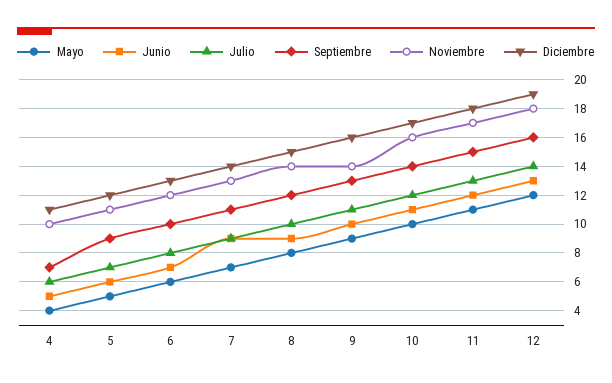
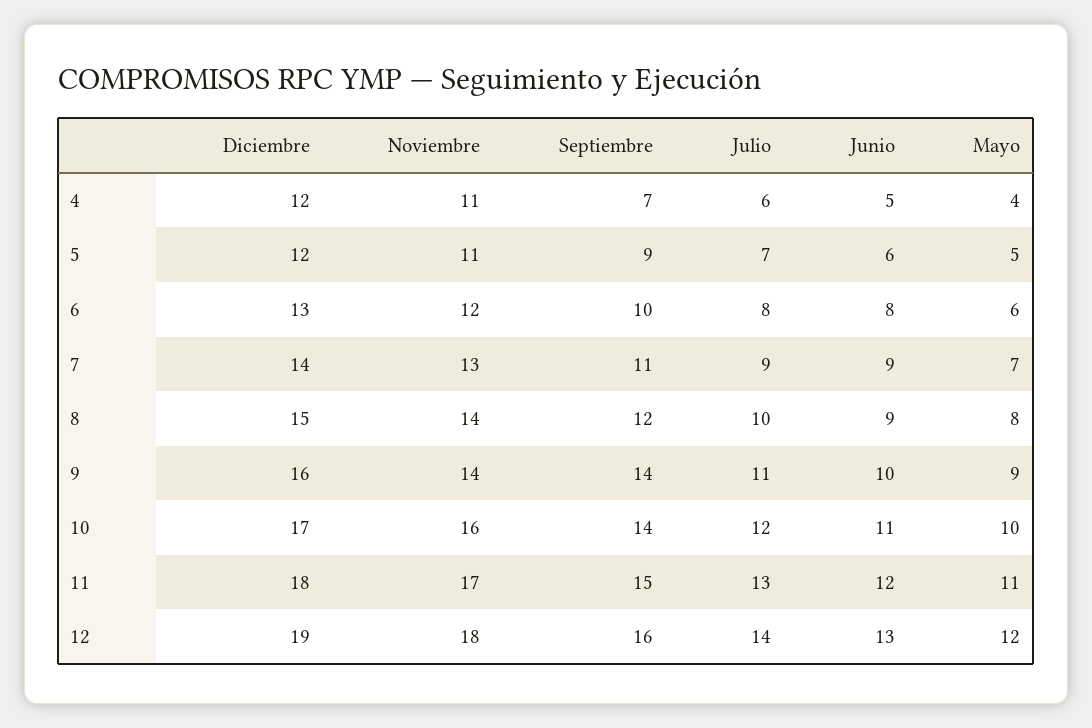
Noviembre, 4: 10 -> 11
Diciembre, 4: 11 -> 12
Junio, 6: 7 -> 8
Septiembre, 9: 13 -> 14

